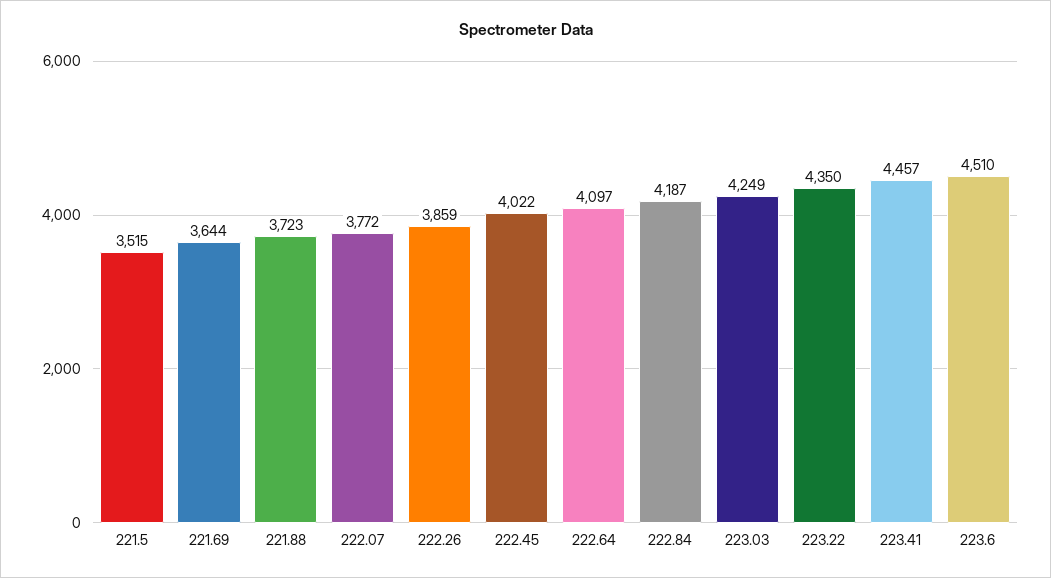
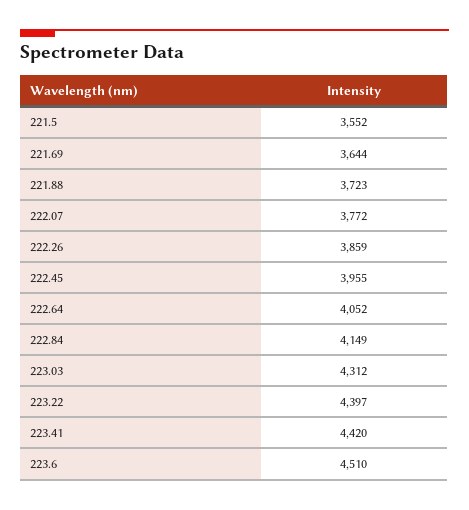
221.5: 3515 -> 3552
222.45: 4022 -> 3955
222.64: 4097 -> 4052
222.84: 4187 -> 4149
223.03: 4249 -> 4312
223.22: 4350 -> 4397
223.41: 4457 -> 4420

